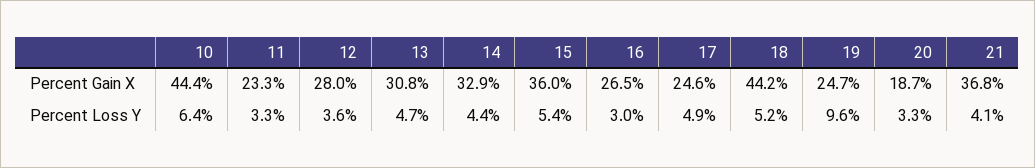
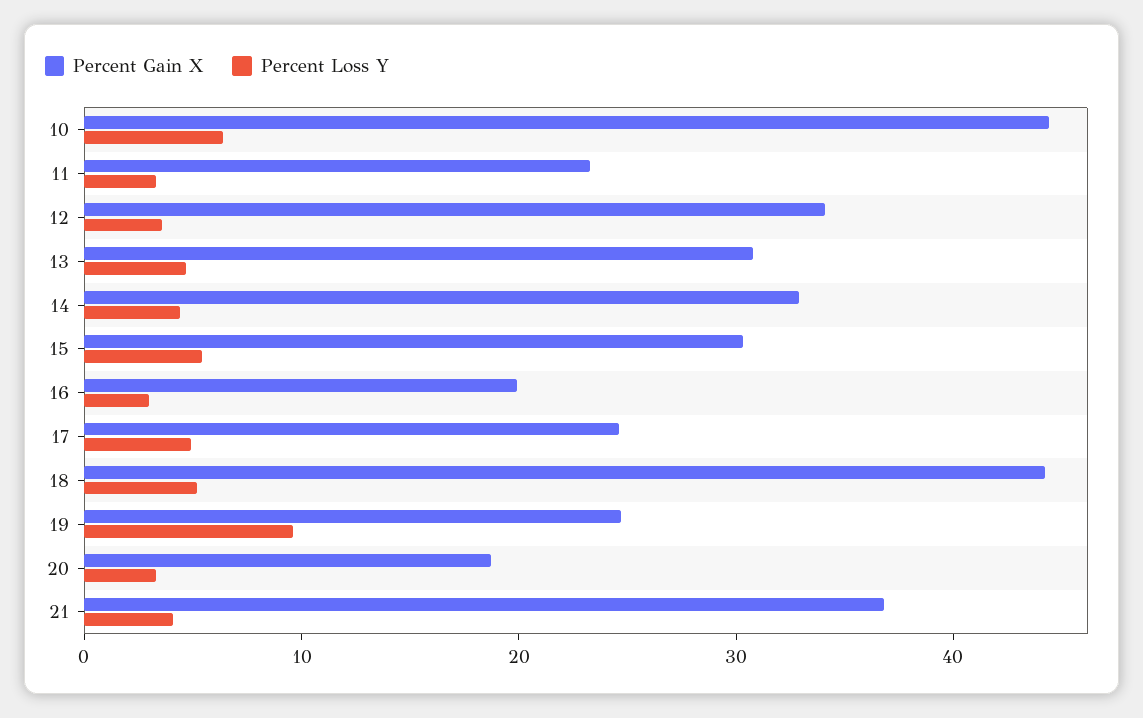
Percent Gain X, 12: 28 -> 34
Percent Gain X, 15: 36 -> 30
Percent Gain X, 16: 26.5 -> 20

